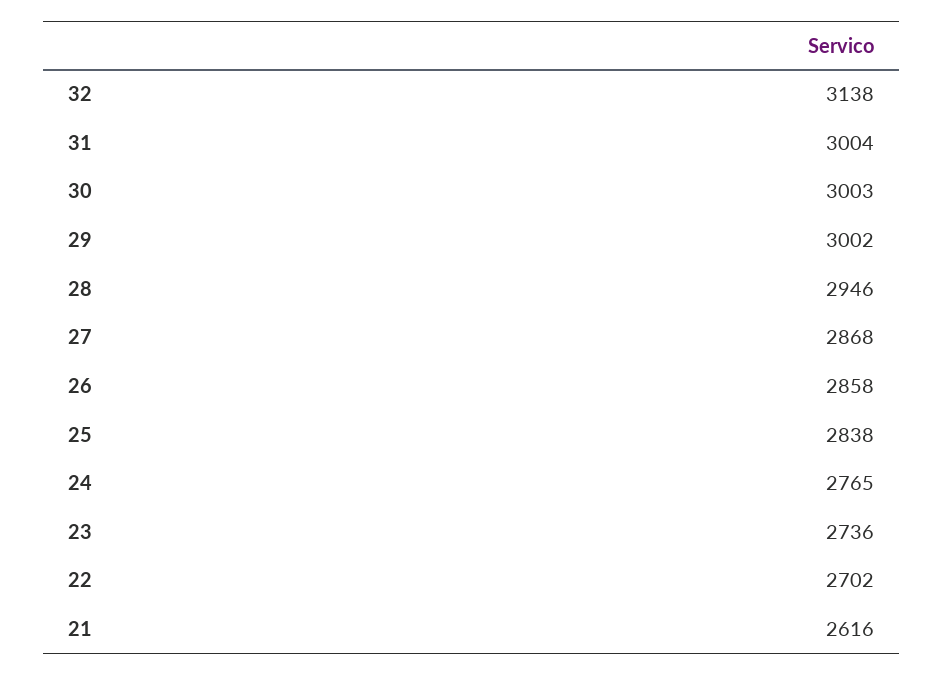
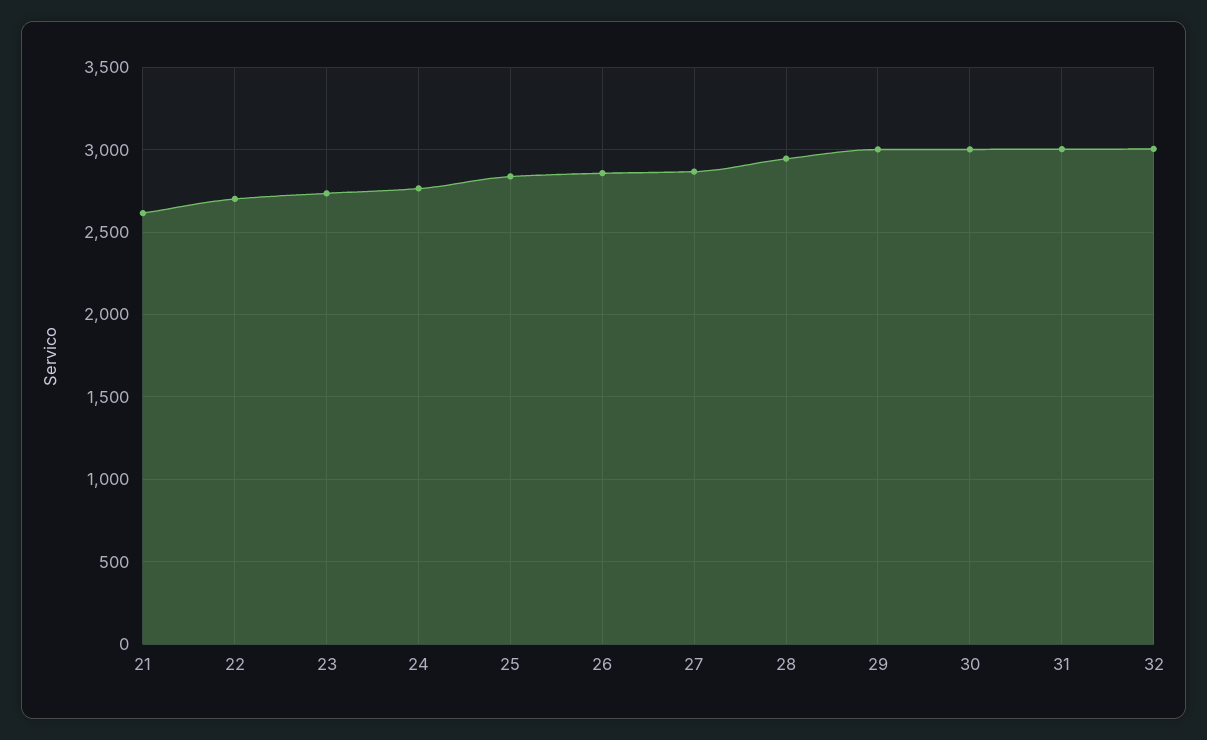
32: 3138 -> 3000

